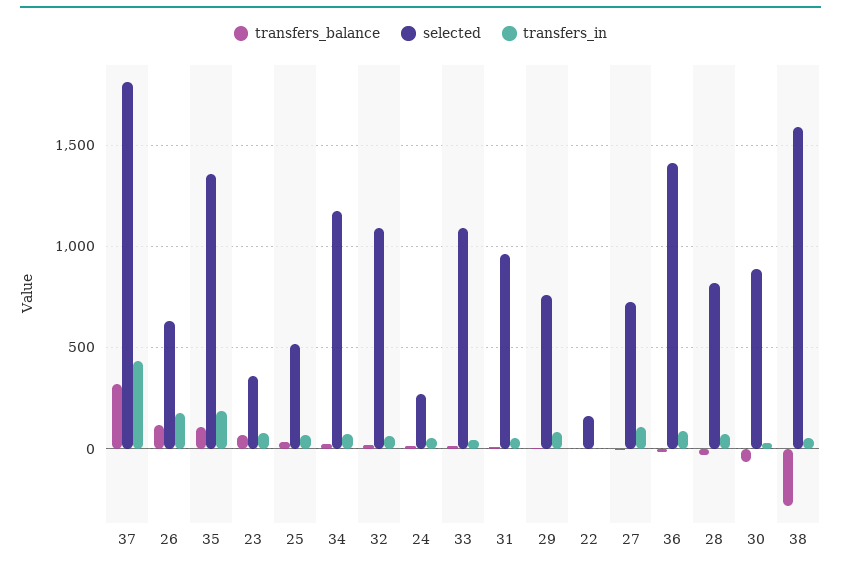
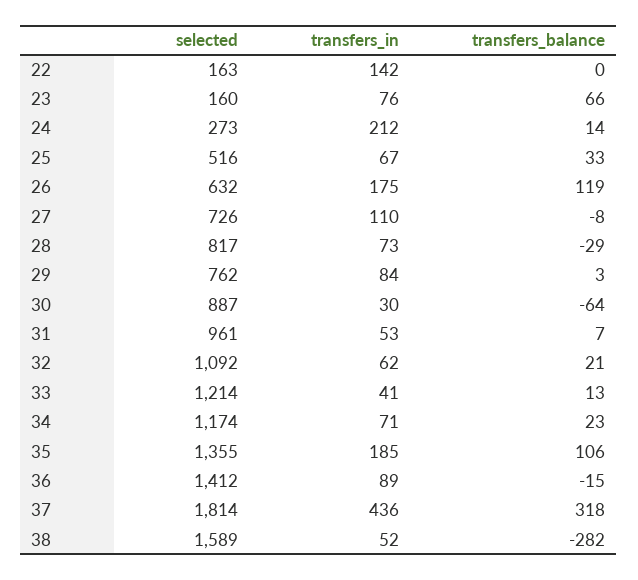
selected, 23: 350 -> 160
transfers_in, 24: 50 -> 212
selected, 33: 1100 -> 1214
transfers_in, 22: 0 -> 142

